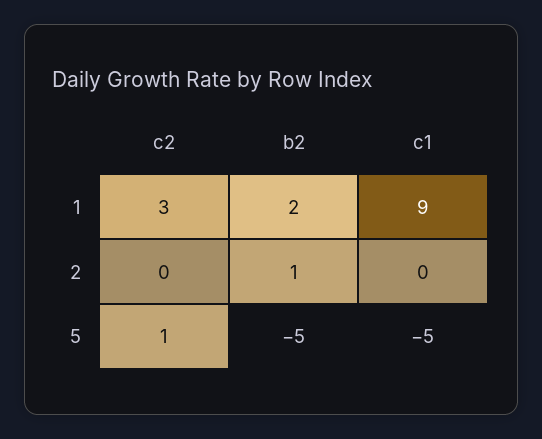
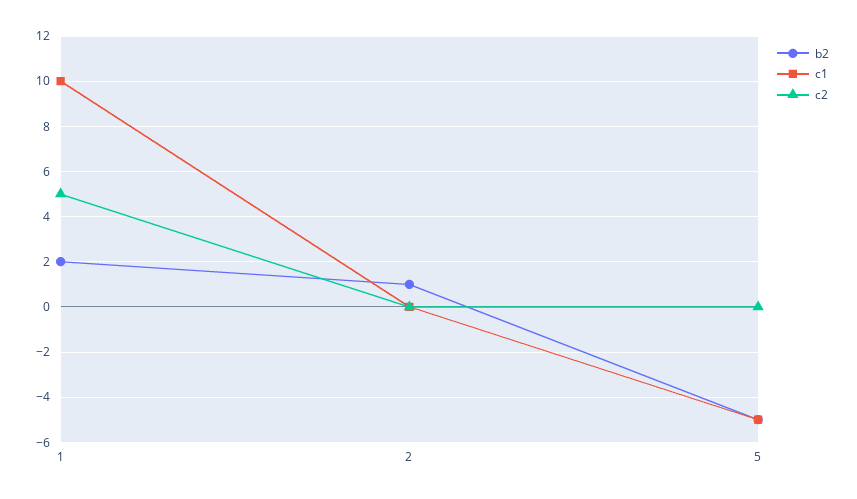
c2, 1: 3 -> 5
c1, 1: 9 -> 10
c2, 5: 1 -> 0

